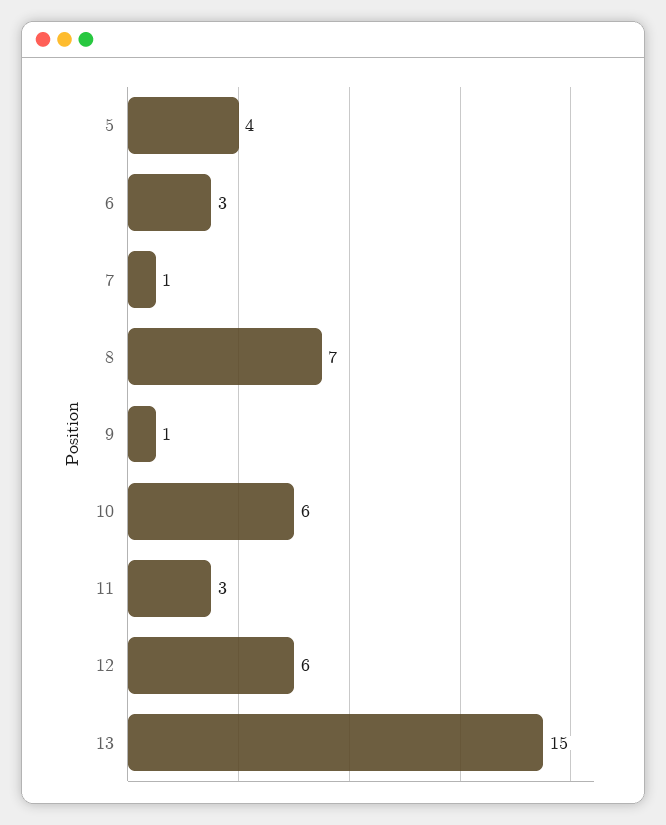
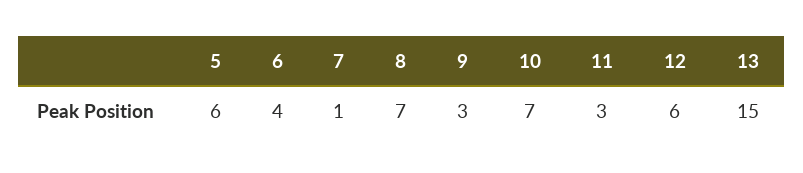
5: 4 -> 6
6: 3 -> 4
9: 1 -> 3
10: 6 -> 7

